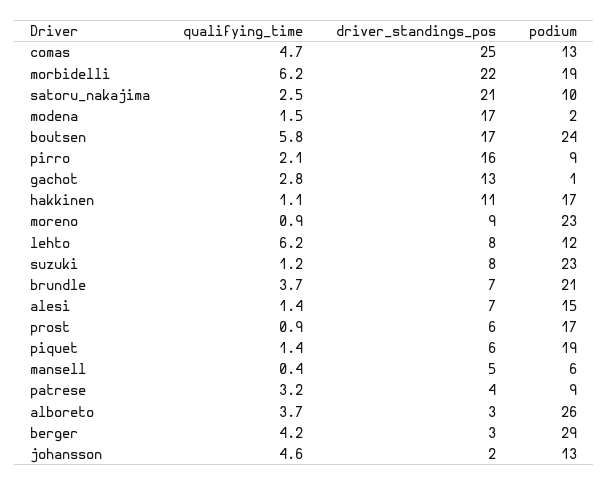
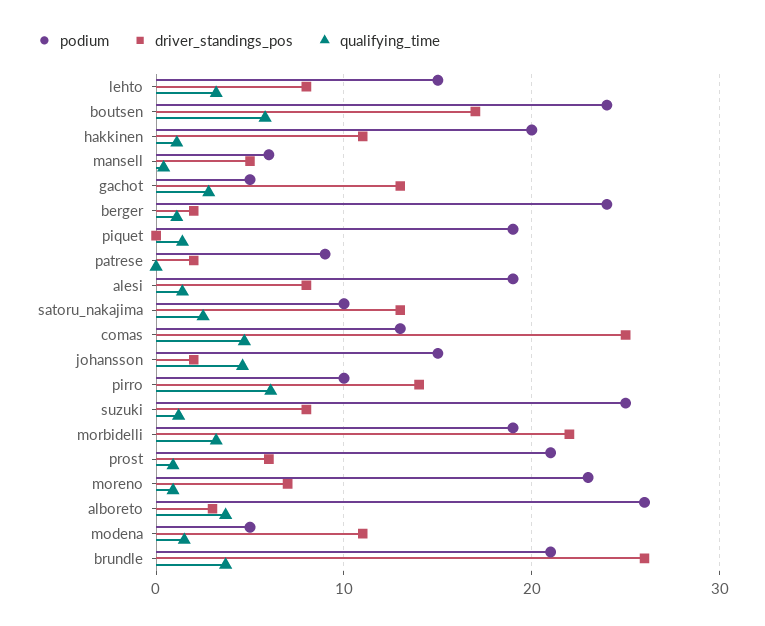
qualifying_time, morbidelli: 6.2 -> 3
driver_standings_pos, satoru_nakajima: 21 -> 13
driver_standings_pos, modena: 17 -> 11
podium, modena: 2 -> 5
qualifying_time, pirro: 2.1 -> 6
driver_standings_pos, pirro: 16 -> 14
podium, pirro: 9 -> 10
podium, gachot: 1 -> 5
podium, hakkinen: 17 -> 20
driver_standings_pos, moreno: 9 -> 7
qualifying_time, lehto: 6.2 -> 3
podium, lehto: 12 -> 15
podium, suzuki: 23 -> 25
driver_standings_pos, brundle: 7 -> 26
driver_standings_pos, alesi: 7 -> 8
podium, alesi: 15 -> 19
podium, prost: 17 -> 21
driver_standings_pos, piquet: 6 -> 0
qualifying_time, patrese: 3.2 -> 0
driver_standings_pos, patrese: 4 -> 2
qualifying_time, berger: 4.2 -> 1
driver_standings_pos, berger: 3 -> 2
podium, berger: 29 -> 24
podium, johansson: 13 -> 15

